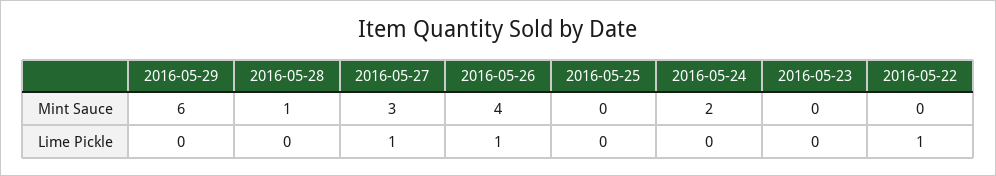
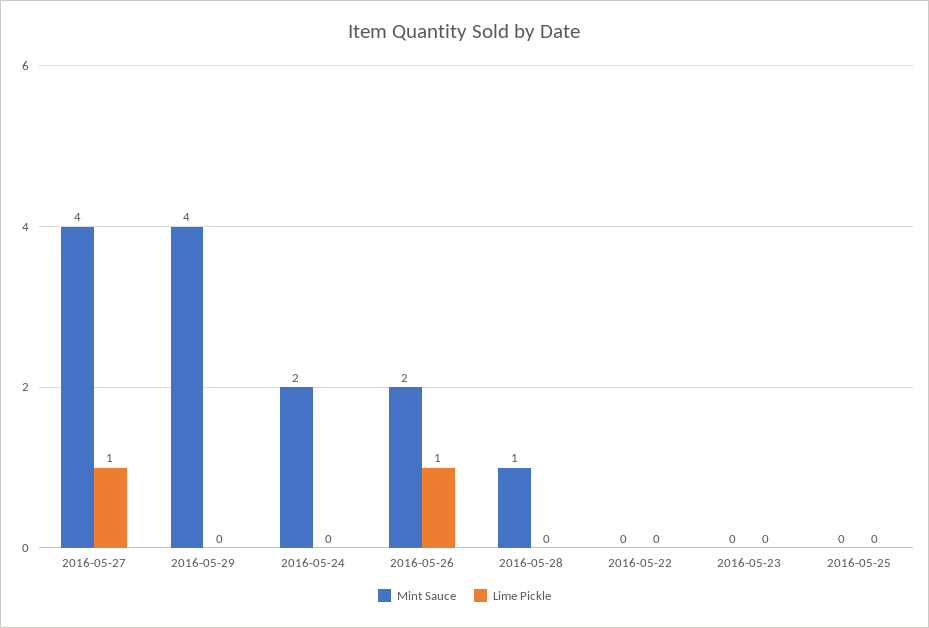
Mint Sauce, 2016-05-29: 6 -> 4
Mint Sauce, 2016-05-27: 3 -> 4
Mint Sauce, 2016-05-26: 4 -> 2
Lime Pickle, 2016-05-22: 1 -> 0

